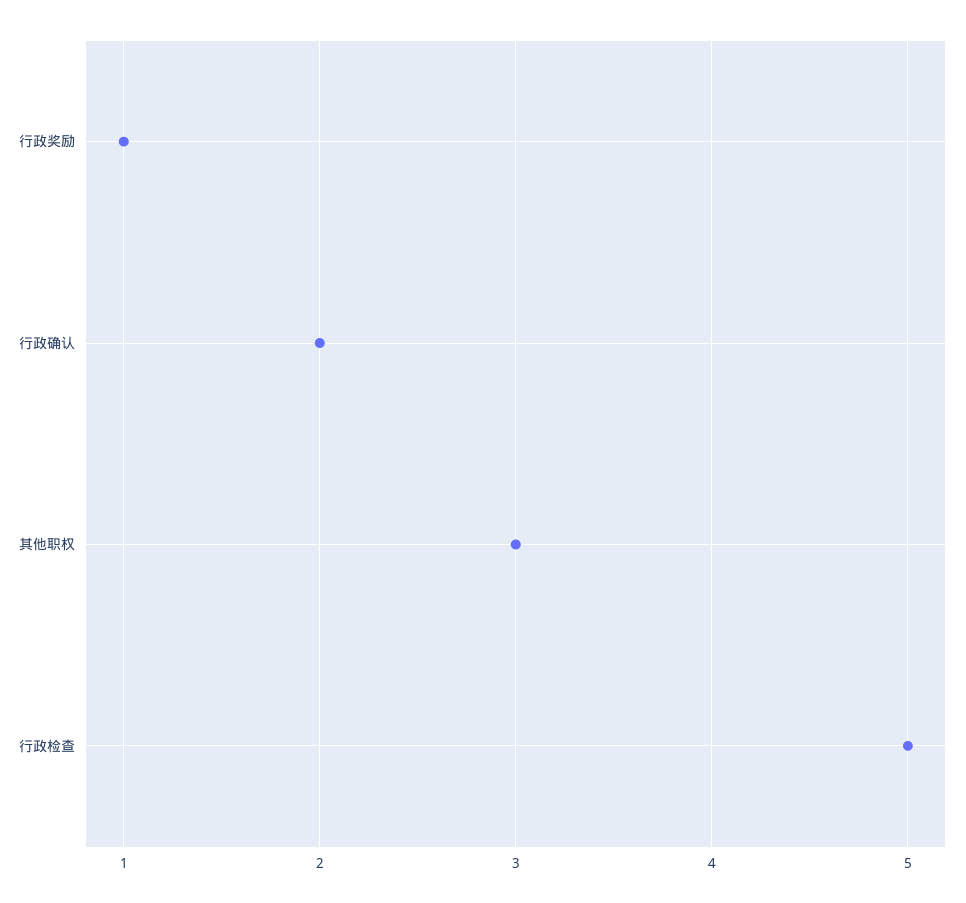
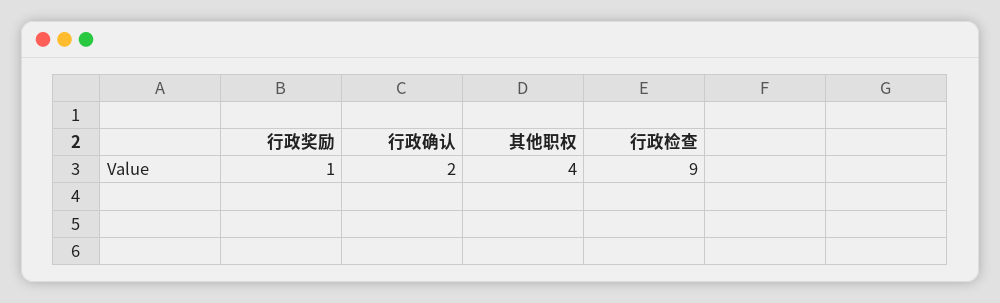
其他职权: 3 -> 4
行政检查: 5 -> 9

